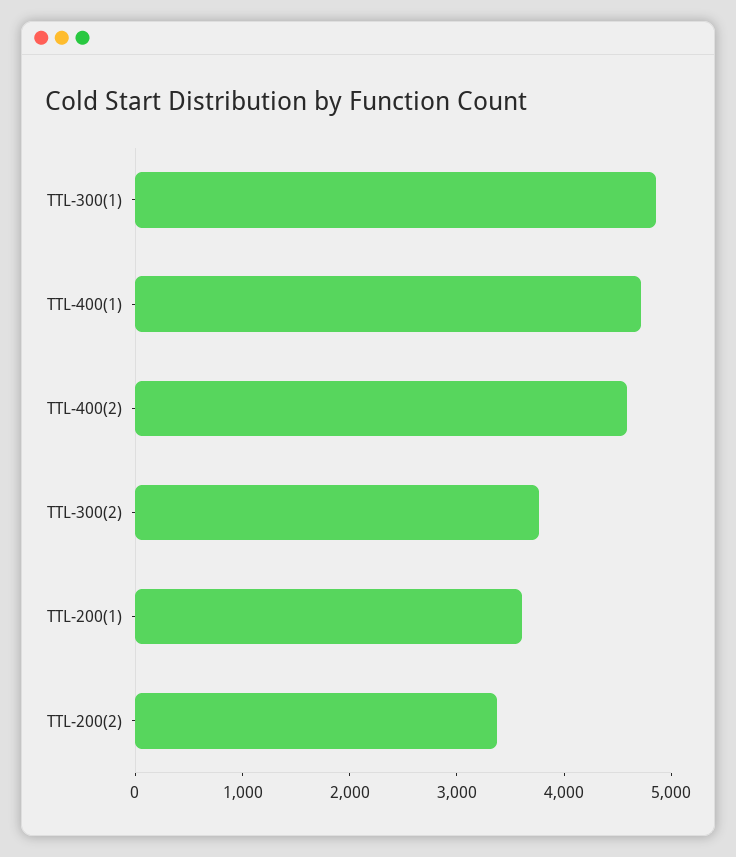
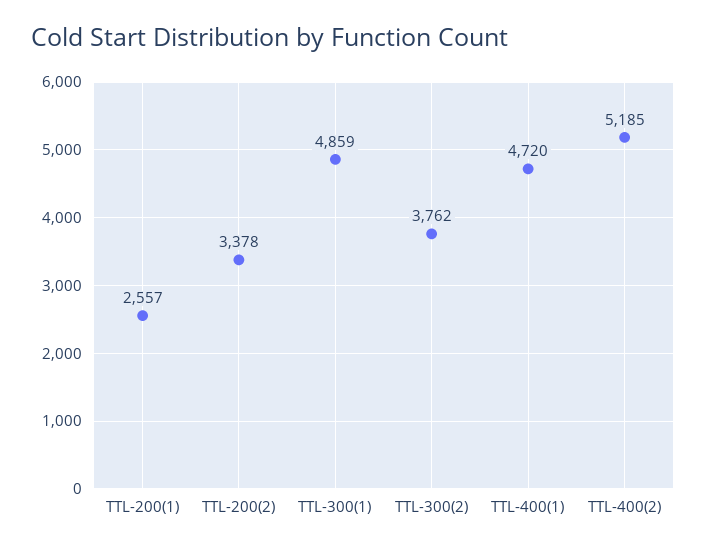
TTL-400(2): 4600 -> 5185
TTL-200(1): 3600 -> 2557

